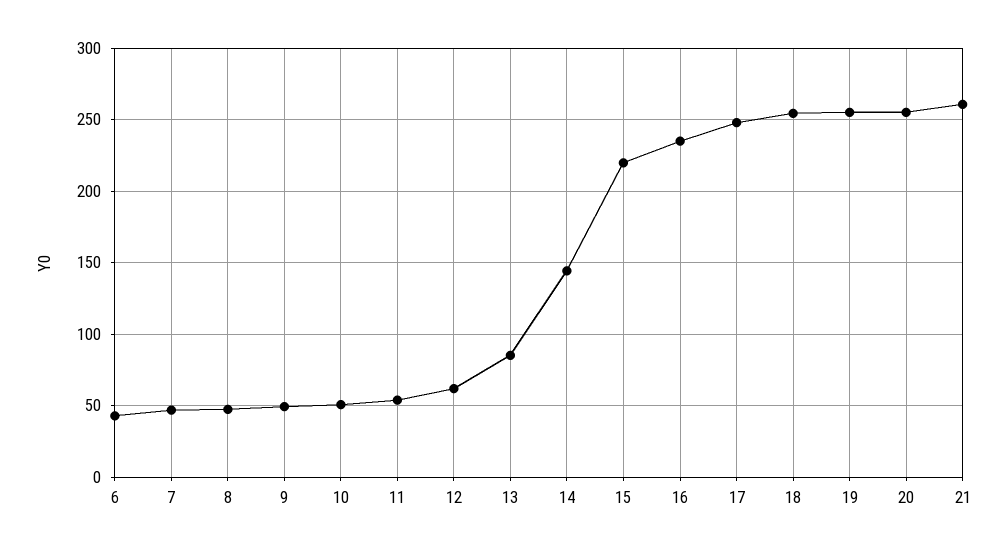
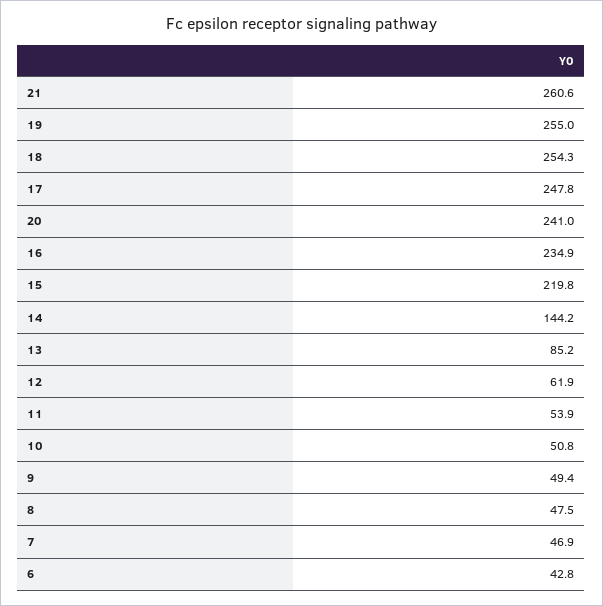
20: 255 -> 241

